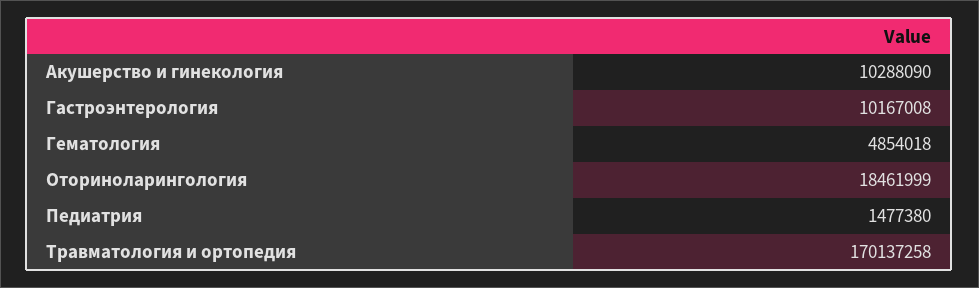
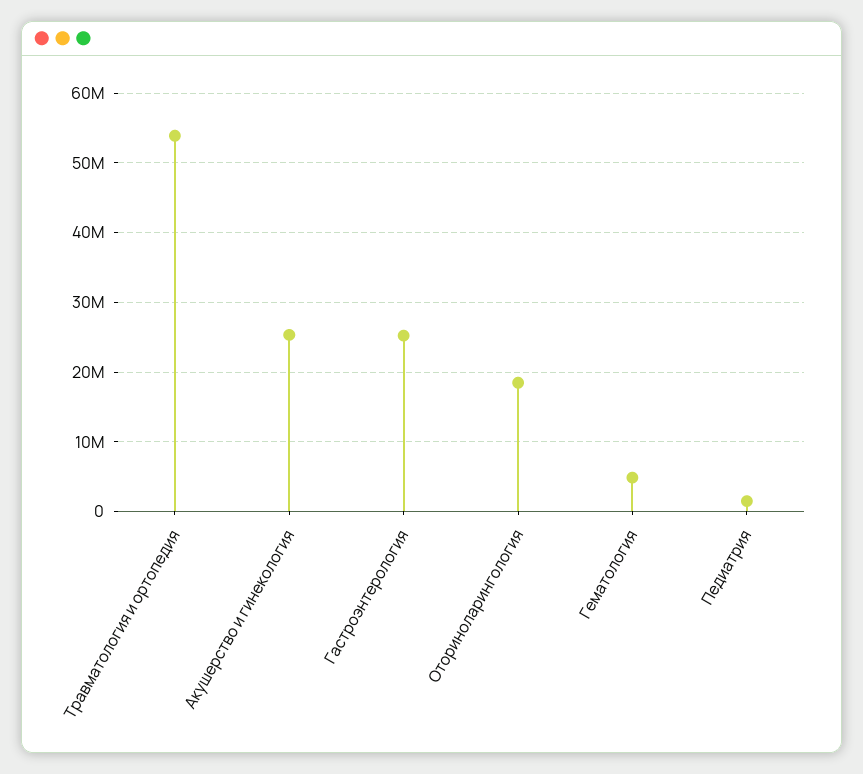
Акушерство и гинекология: 10288090 -> 25000000
Гастроэнтерология: 10167008 -> 25000000
Травматология и ортопедия: 170137258 -> 54000000

